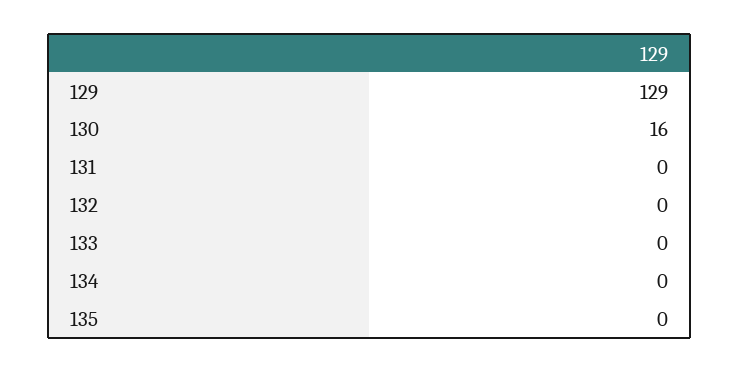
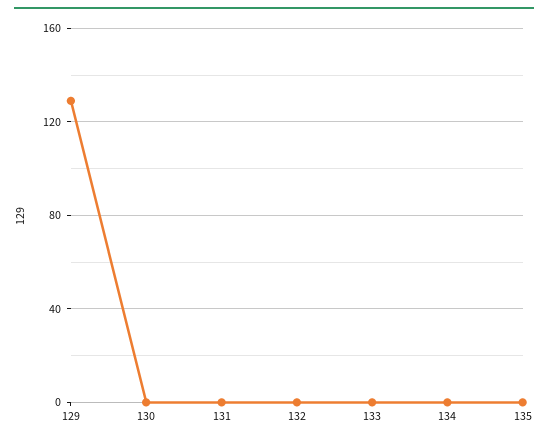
130: 16 -> 0

